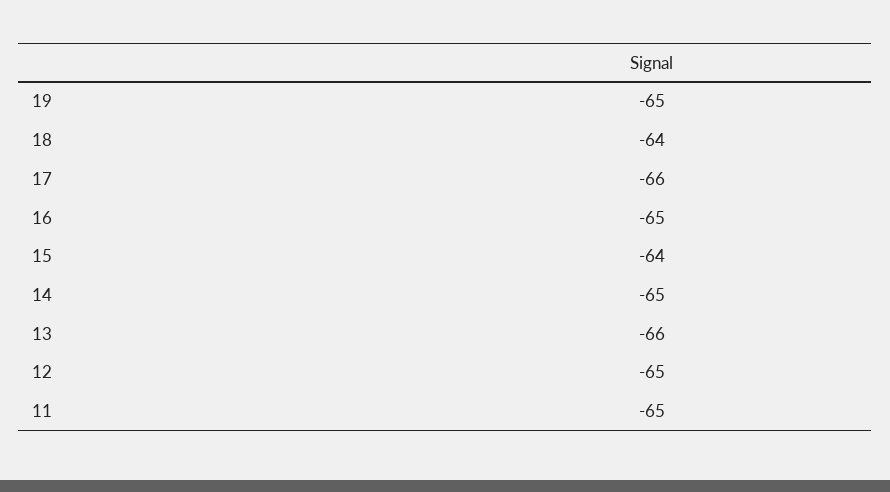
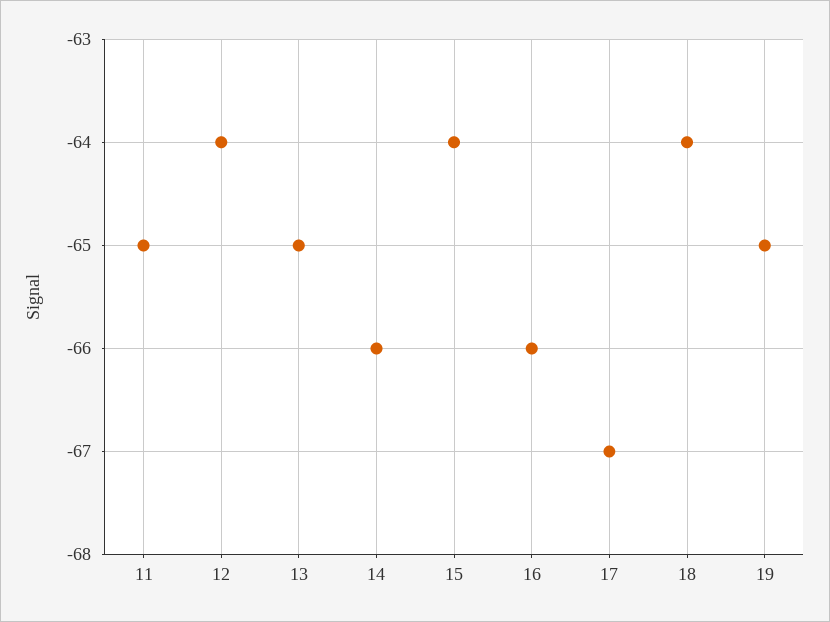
17: -66 -> -67
16: -65 -> -66
14: -65 -> -66
13: -66 -> -65
12: -65 -> -64

